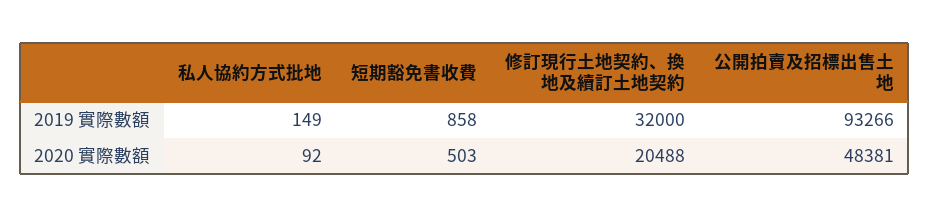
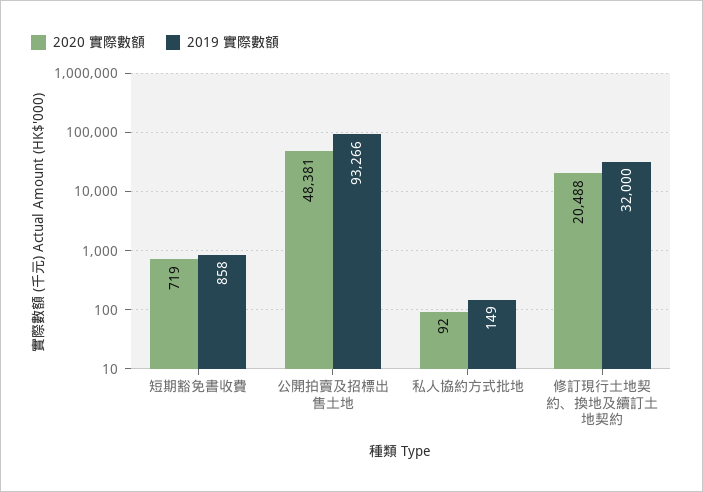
2020 實際數額, 短期豁免書收費: 503 -> 719

